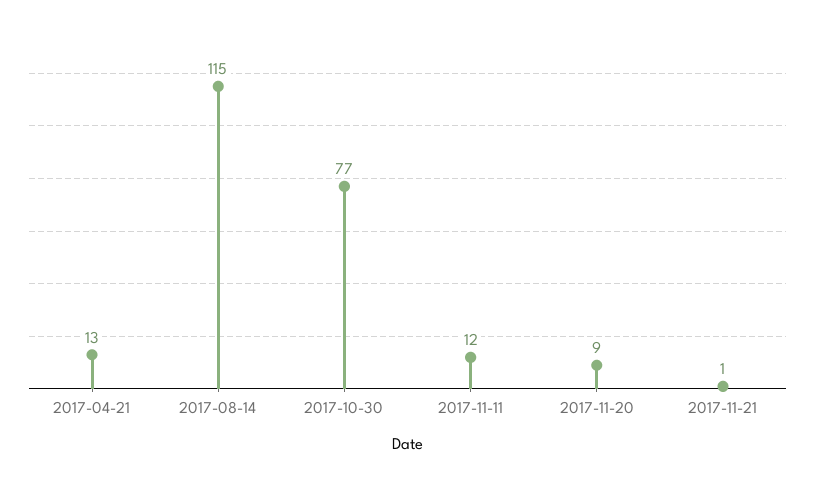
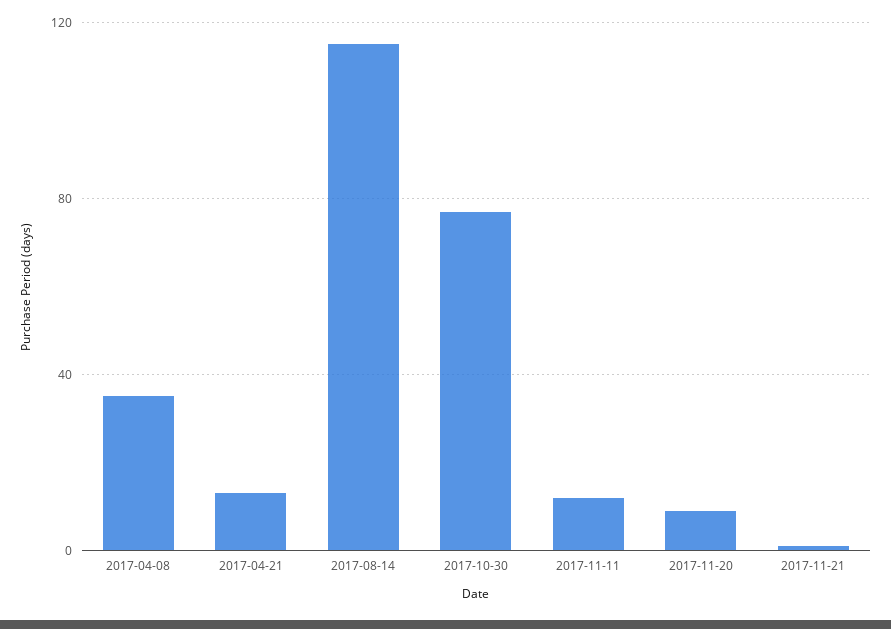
2017-04-08: none -> 35

